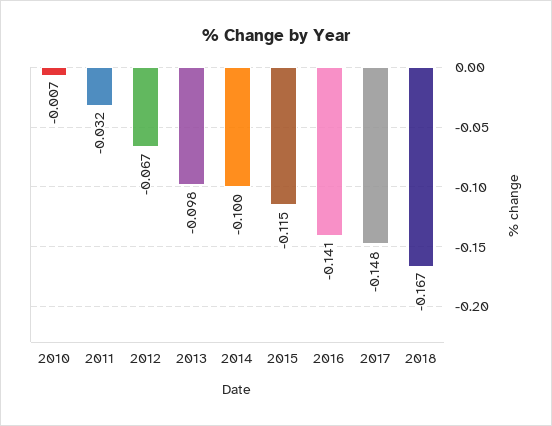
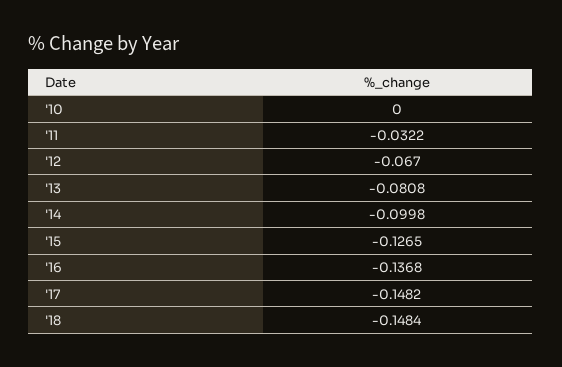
2010: -0.007 -> 0
2013: -0.098 -> -0.0808
2015: -0.115 -> -0.1265
2016: -0.141 -> -0.1368
2018: -0.167 -> -0.1484

